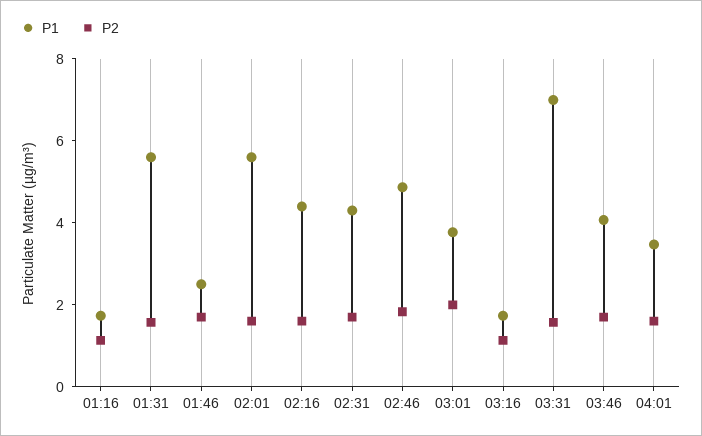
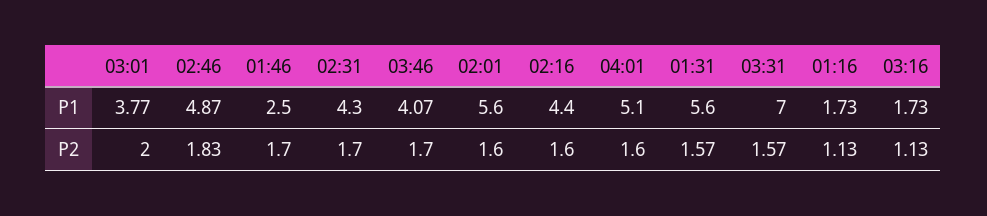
P1, 04:01: 3.5 -> 5.1

